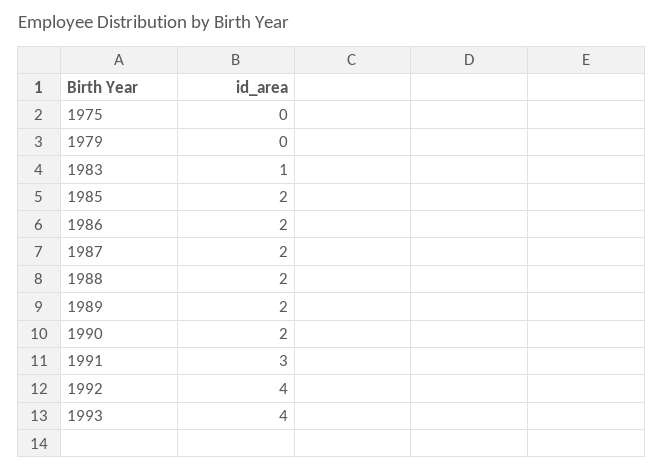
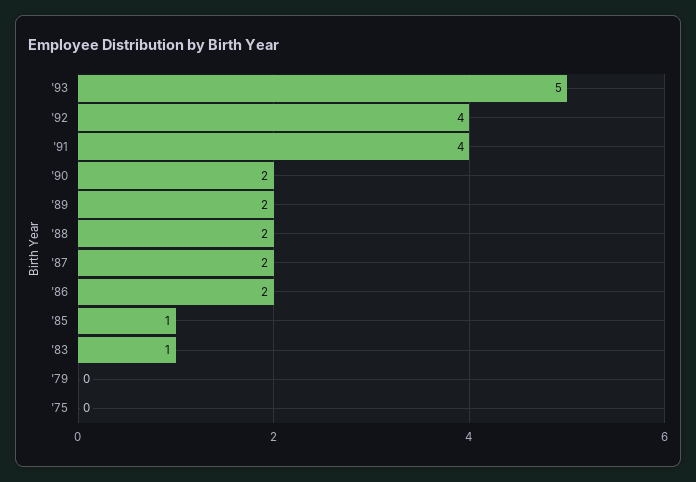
1985: 2 -> 1
1991: 3 -> 4
1993: 4 -> 5

